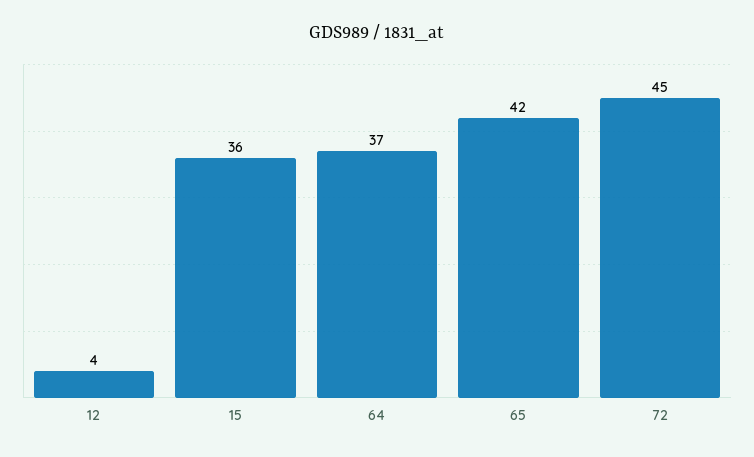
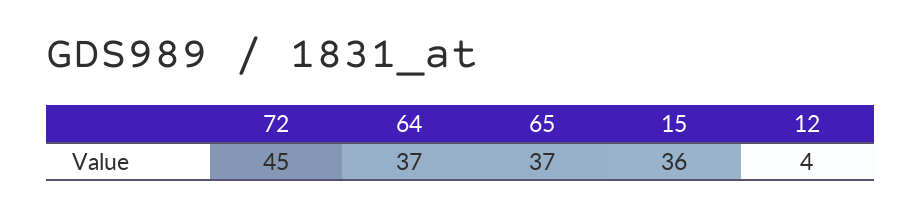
65: 42 -> 37

